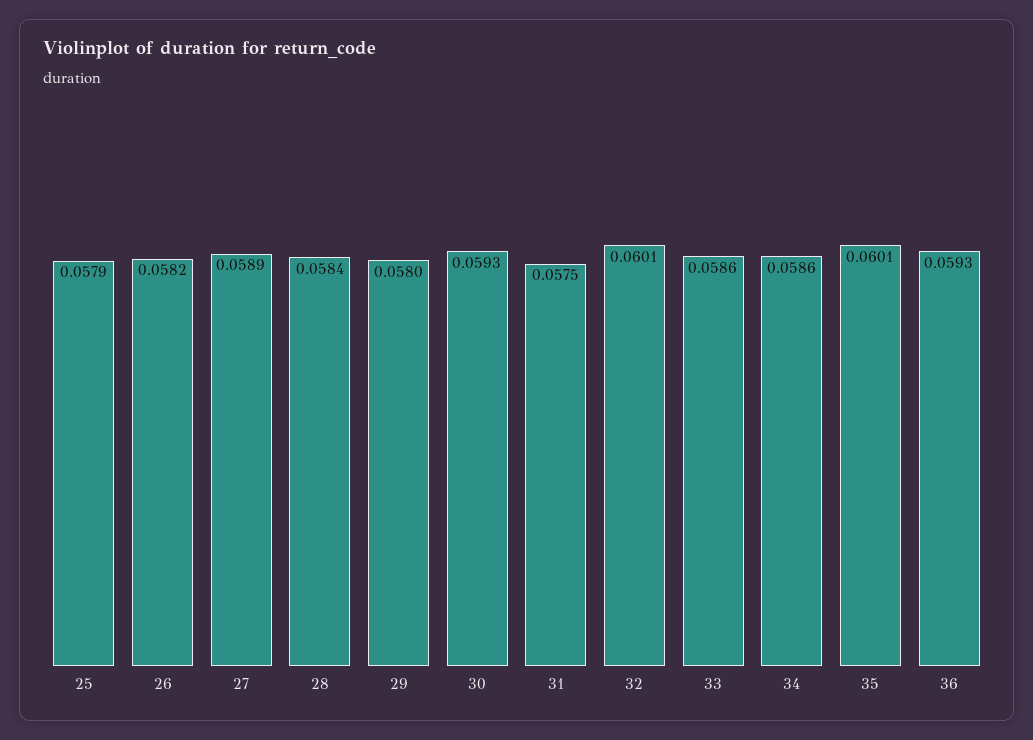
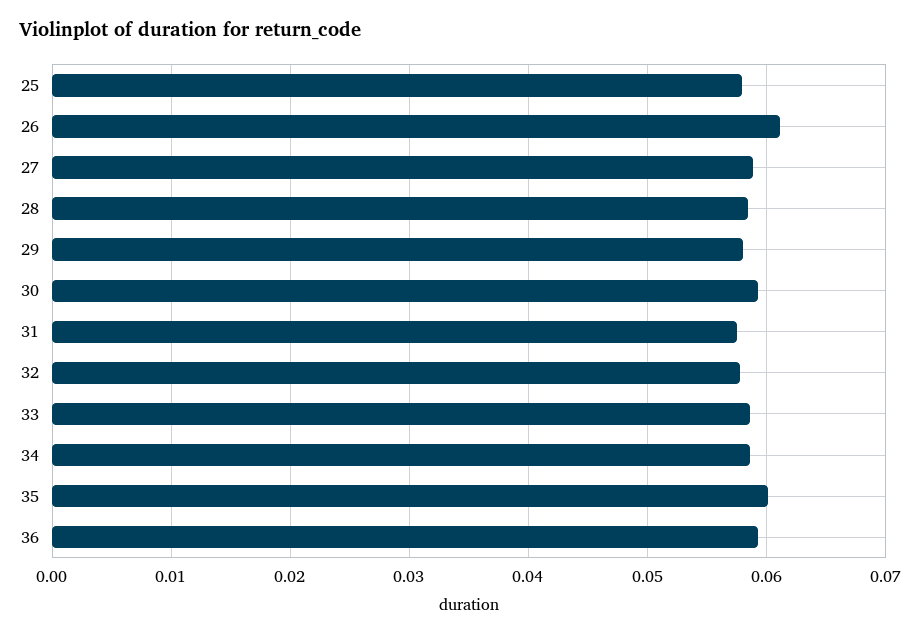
26: 0.0582 -> 0.061
32: 0.0601 -> 0.058

